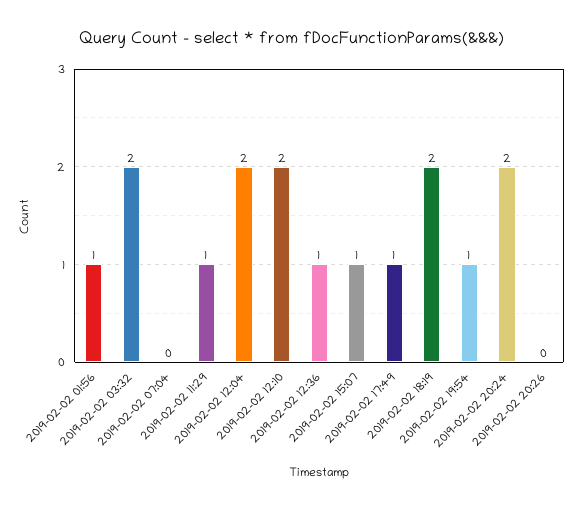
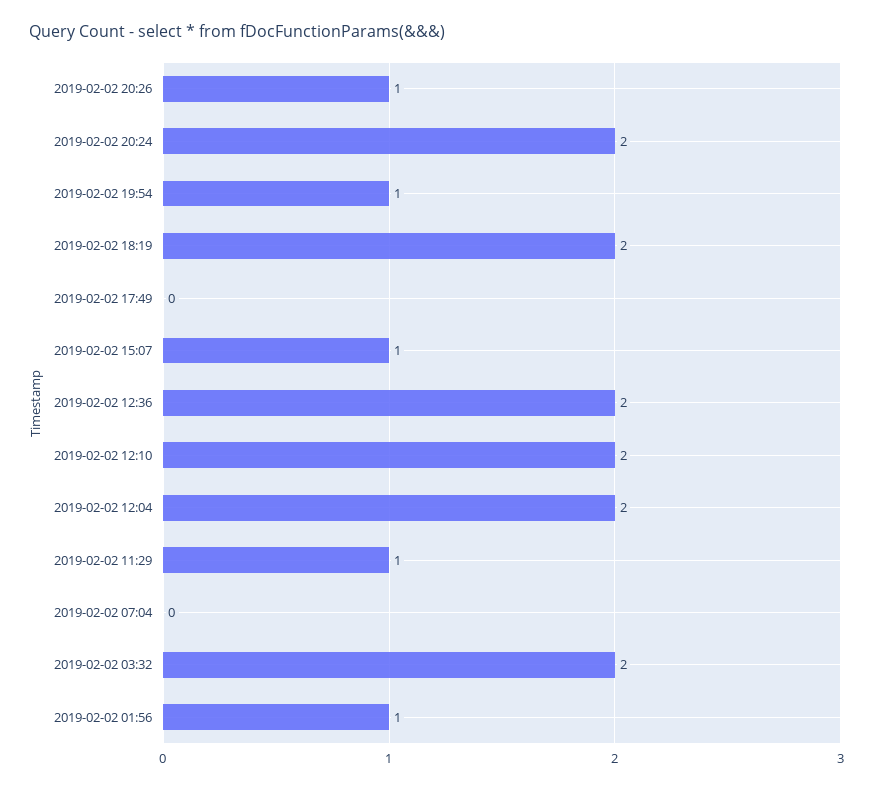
2019-02-02 12:36: 1 -> 2
2019-02-02 17:49: 1 -> 0
2019-02-02 20:26: 0 -> 1

